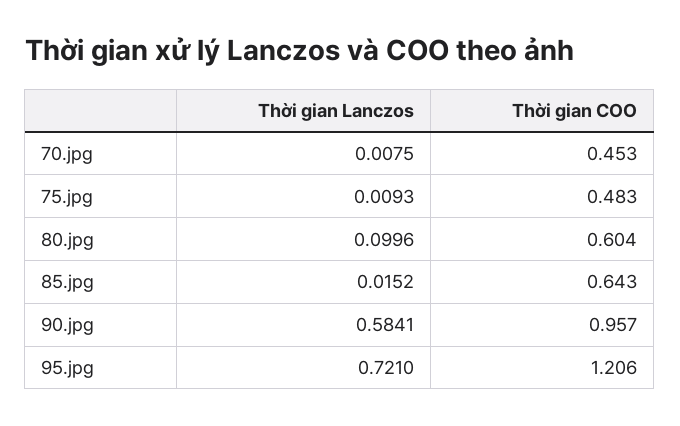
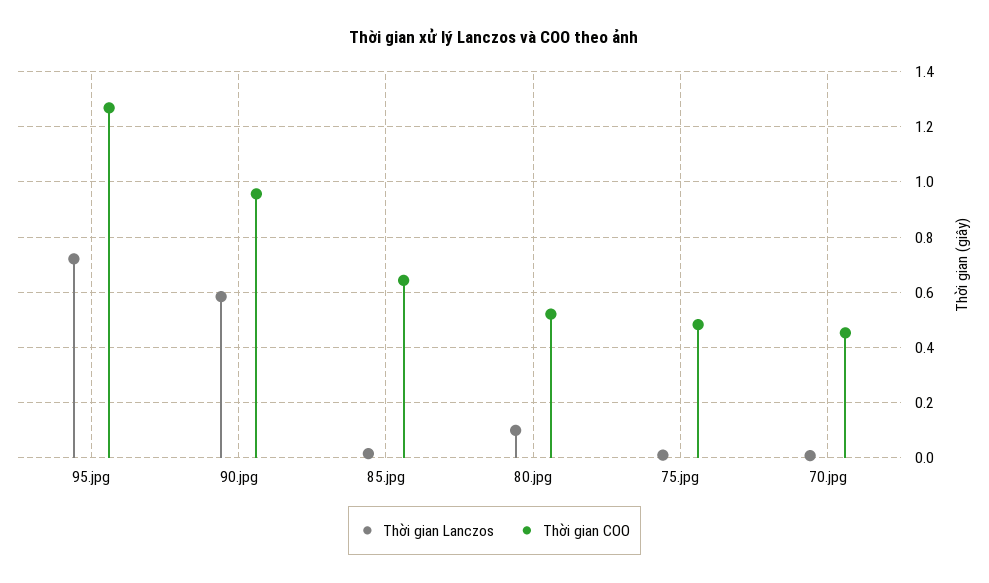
Thời gian COO, 80.jpg: 0.604 -> 0.525
Thời gian COO, 95.jpg: 1.206 -> 1.275

